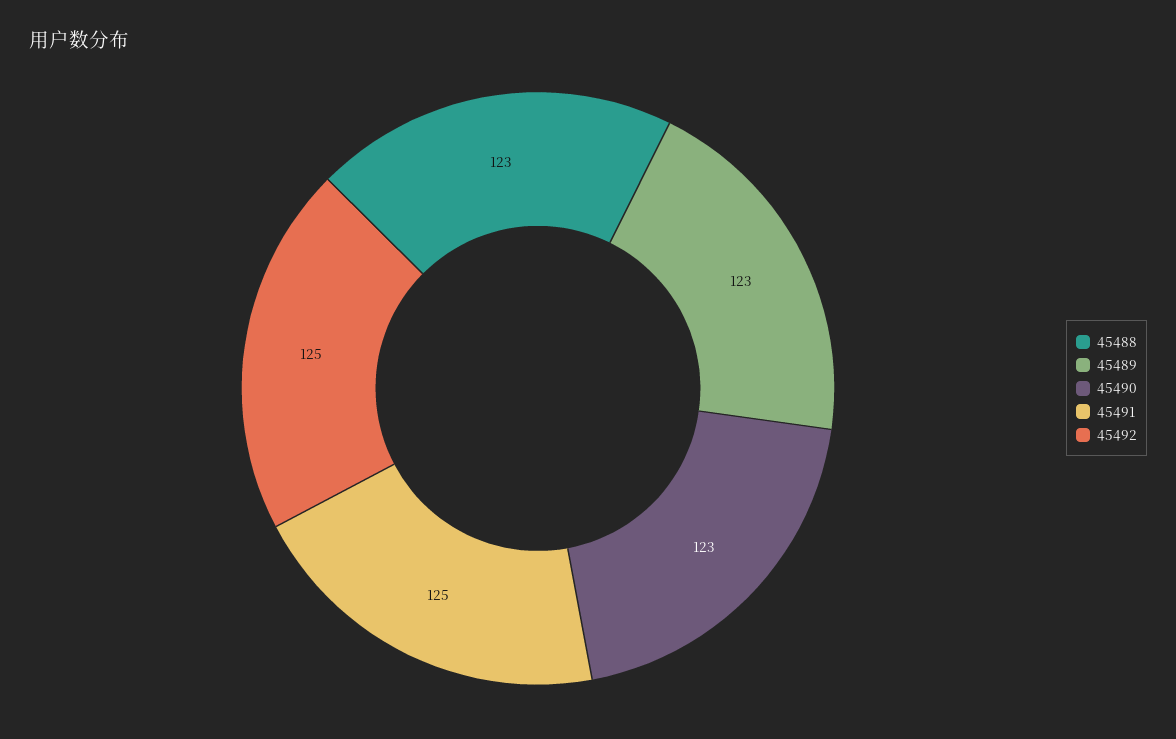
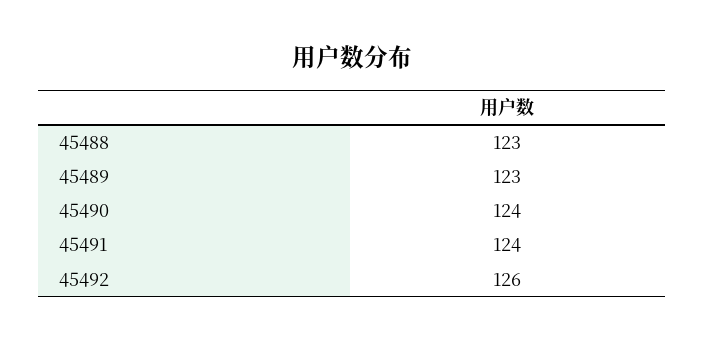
45490: 123 -> 124
45491: 125 -> 124
45492: 125 -> 126

